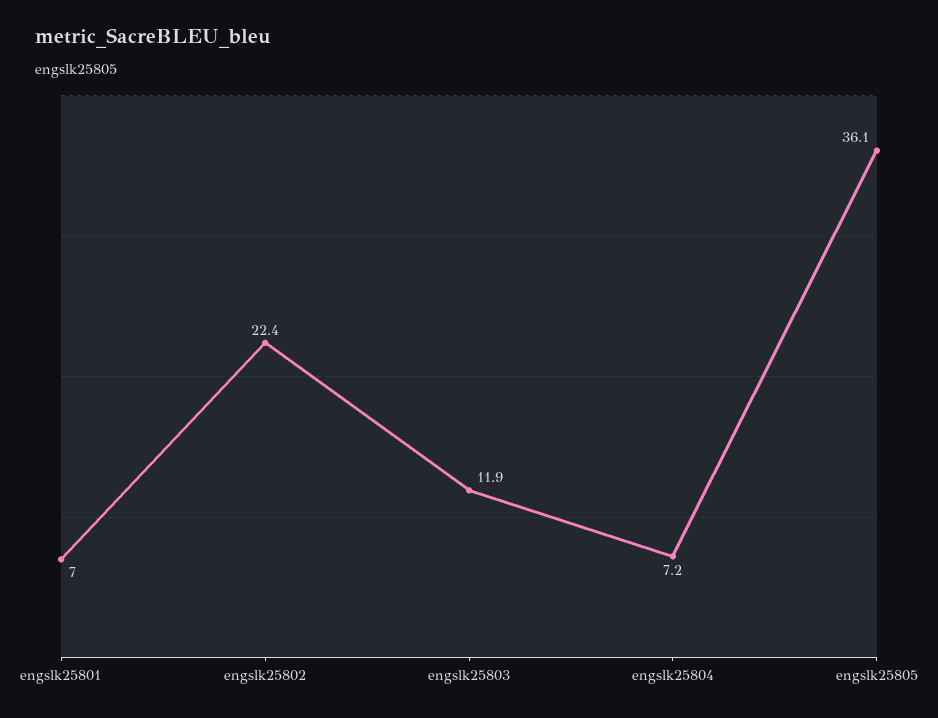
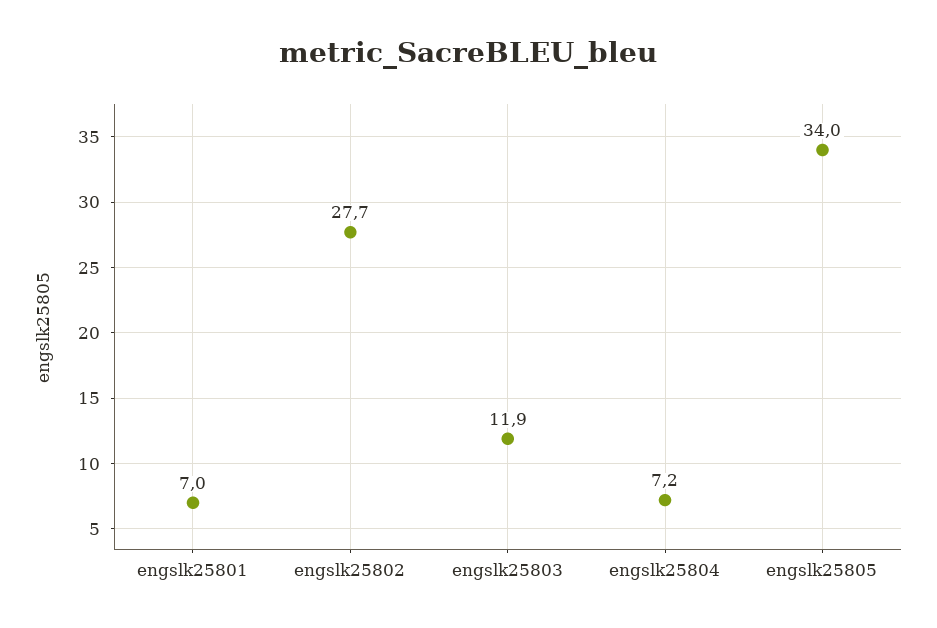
engslk25802: 22.4 -> 27.7
engslk25805: 36.1 -> 34

